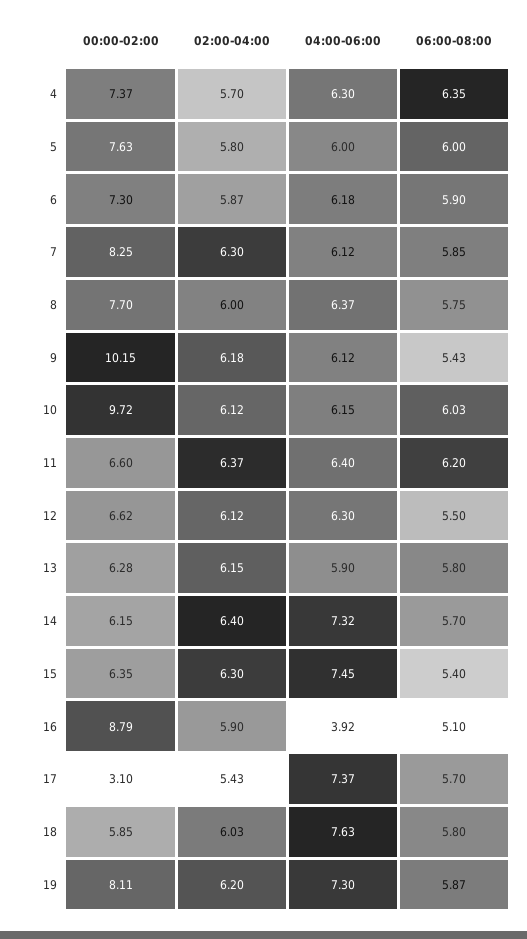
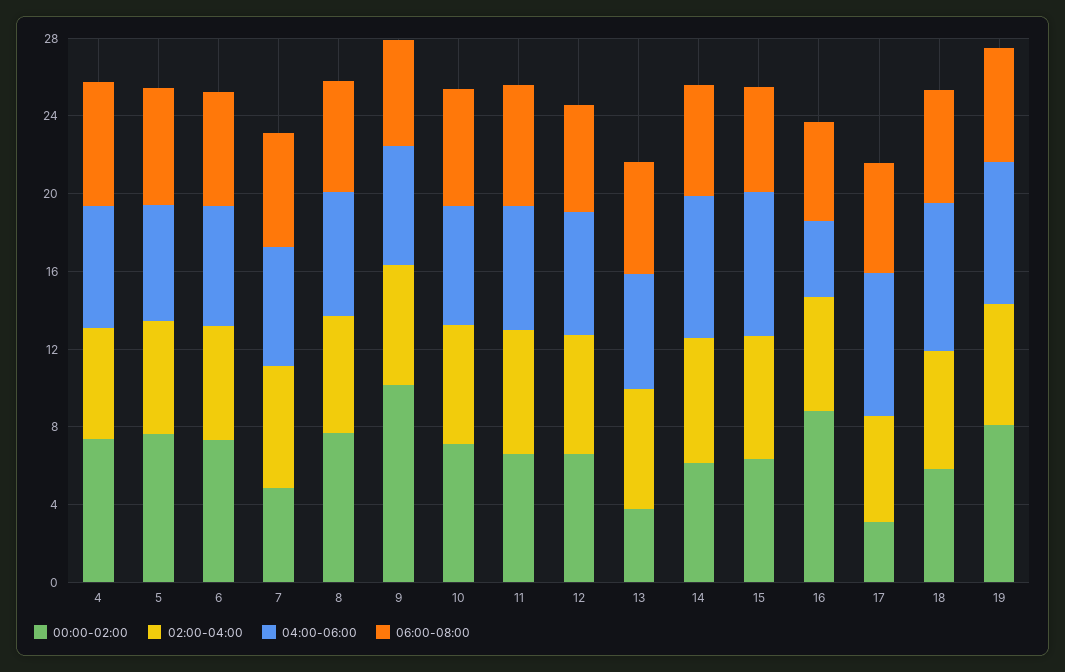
00:00-02:00, 7: 8.25 -> 5
00:00-02:00, 10: 9.72 -> 7
00:00-02:00, 13: 6.28 -> 4

